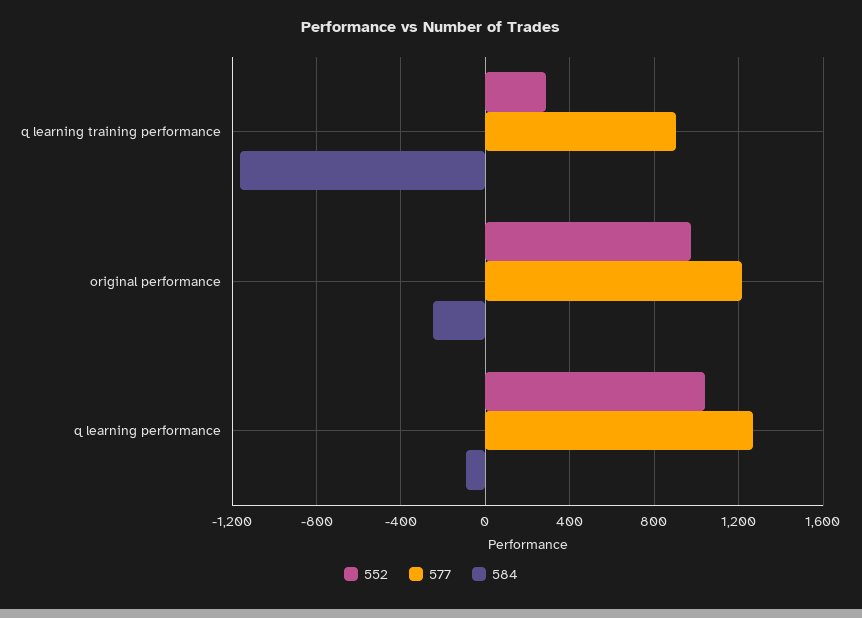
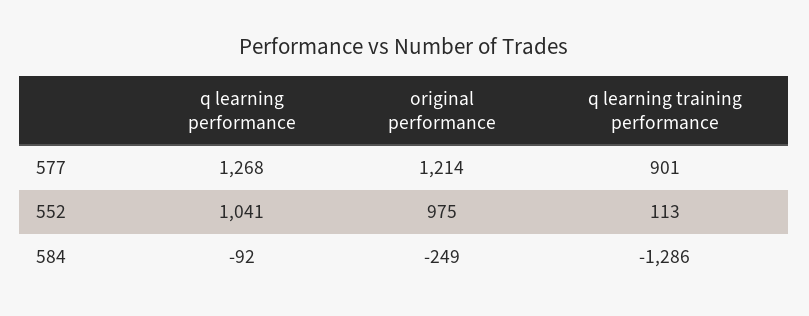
552, q learning training performance: 300 -> 113
584, q learning training performance: -1150 -> -1286

